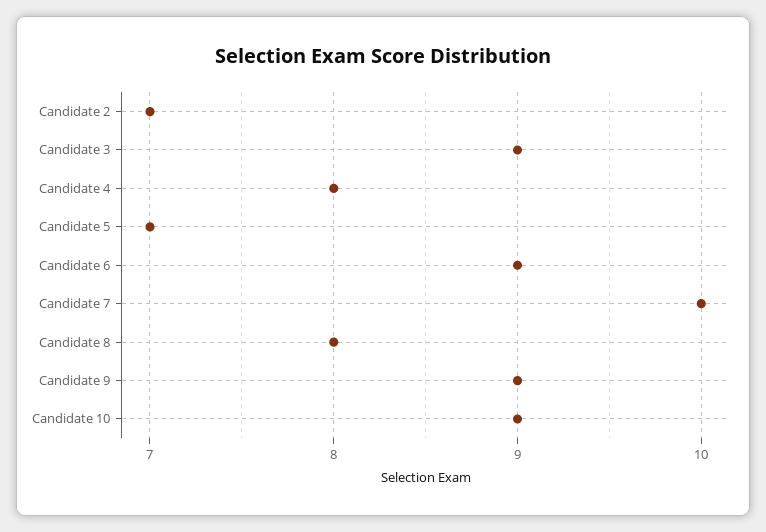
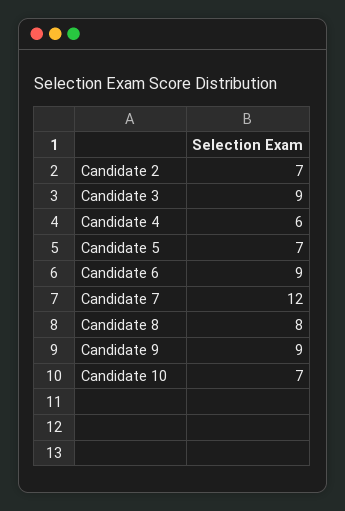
Candidate 4: 8 -> 6
Candidate 7: 10 -> 12
Candidate 10: 9 -> 7

